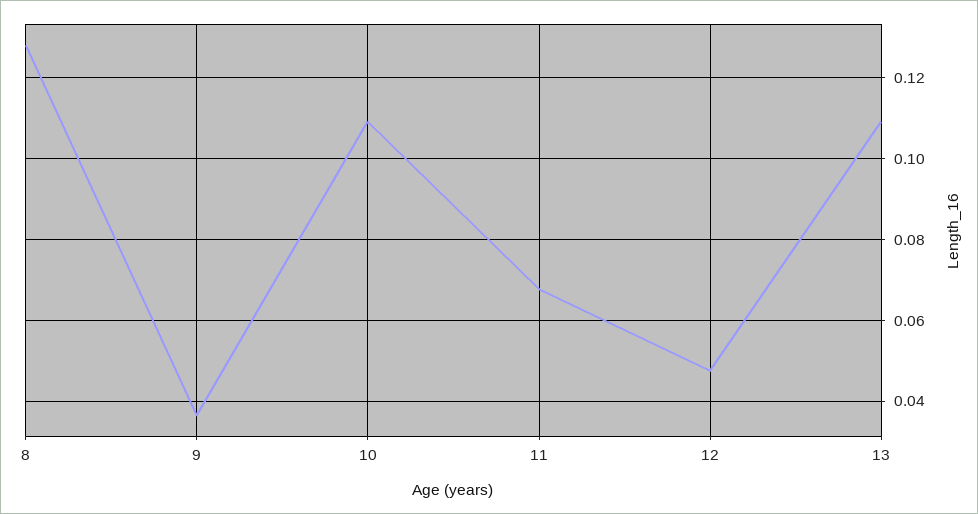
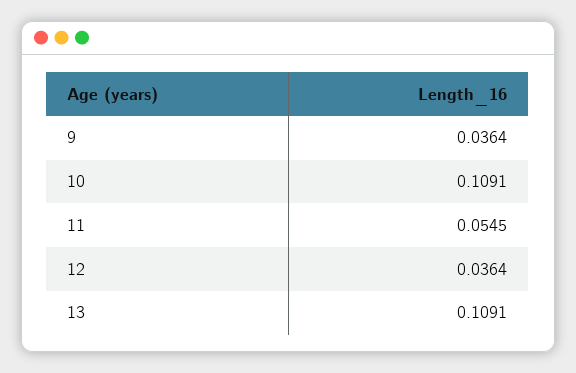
8: 0.128 -> none
11: 0.068 -> 0.0545
12: 0.048 -> 0.0364

